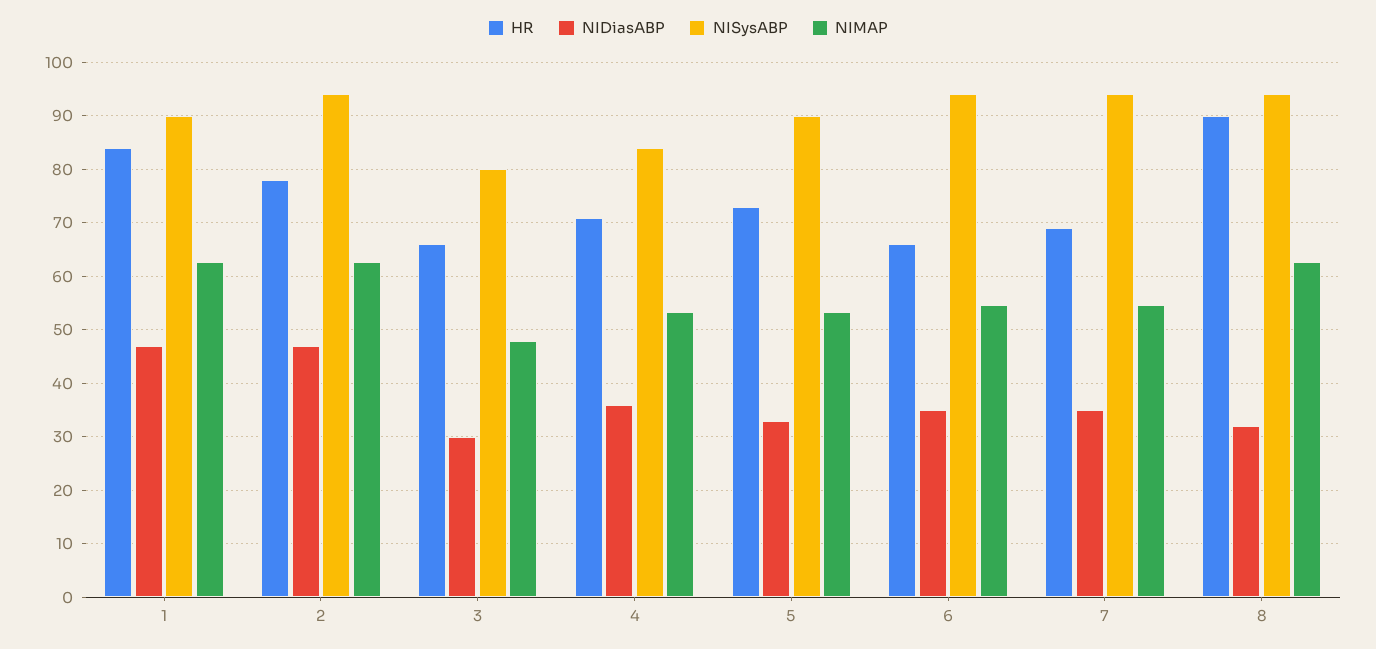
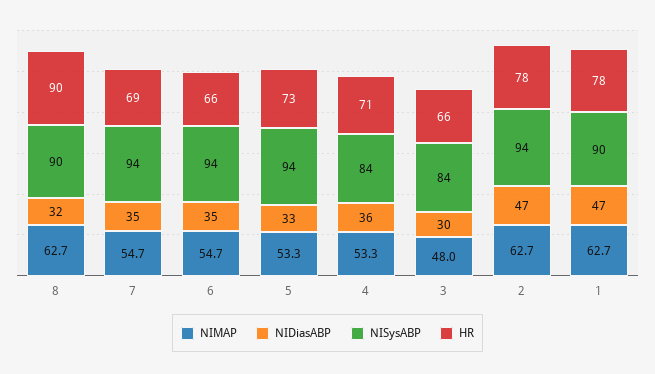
HR, 1: 84 -> 78
NISysABP, 3: 80 -> 84
NISysABP, 5: 90 -> 94
NISysABP, 8: 94 -> 90

